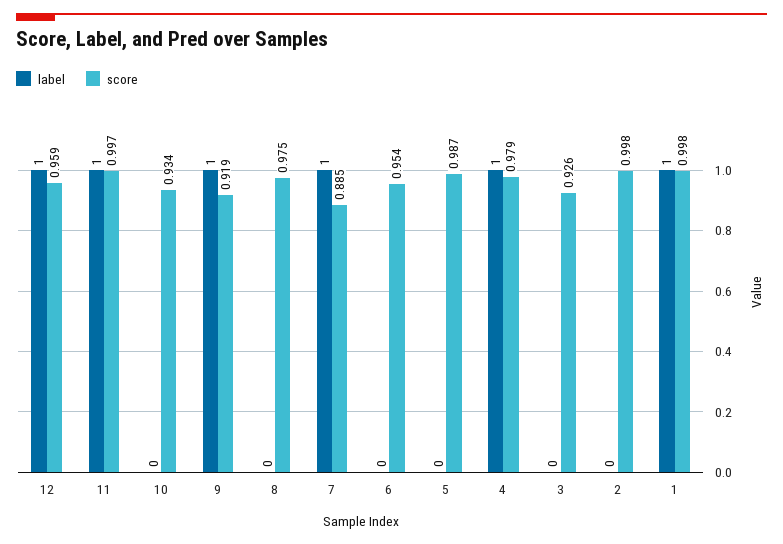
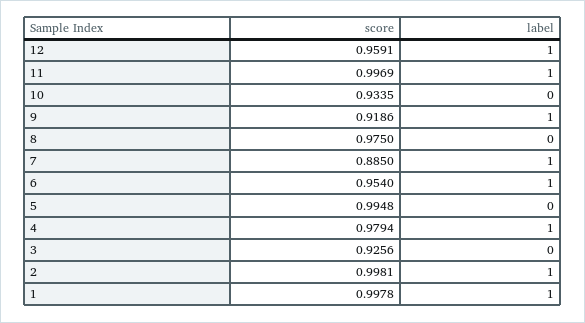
label, 6: 0 -> 1
score, 5: 0.987 -> 0.9948
label, 2: 0 -> 1

